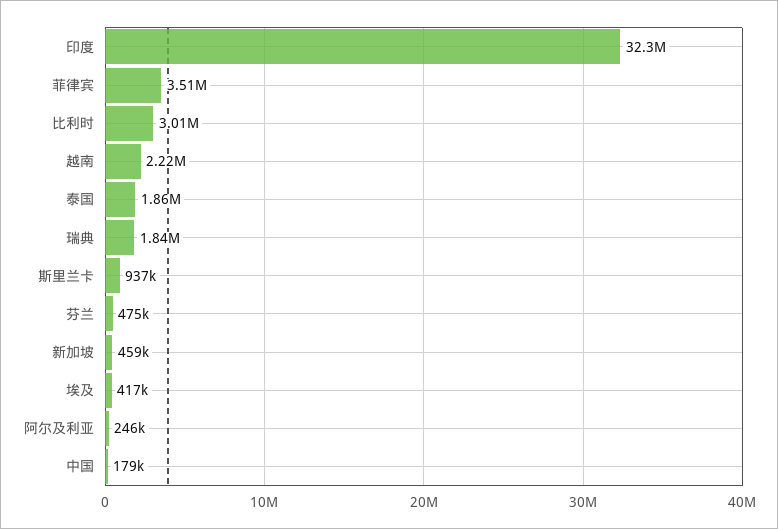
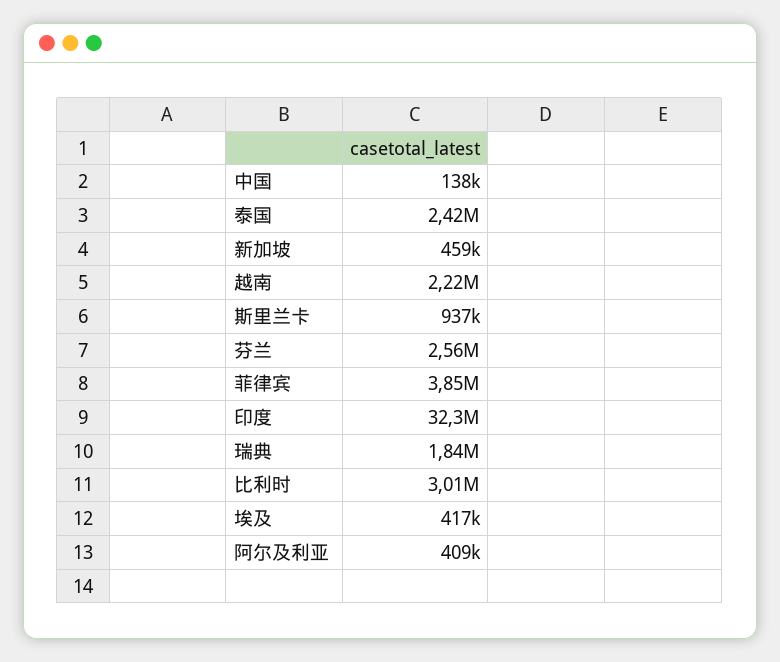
菲律宾: 3510000 -> 3850000
泰国: 1860000 -> 2420000
芬兰: 475000 -> 2560000
阿尔及利亚: 246000 -> 409000
中国: 179000 -> 138000

